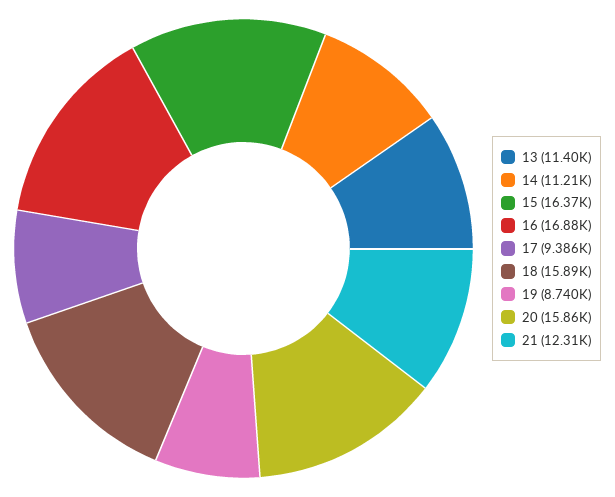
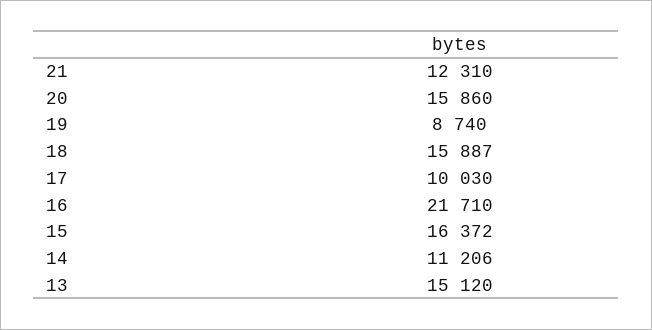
13: 11400 -> 15120
16: 16880 -> 21710
17: 9386 -> 10030

